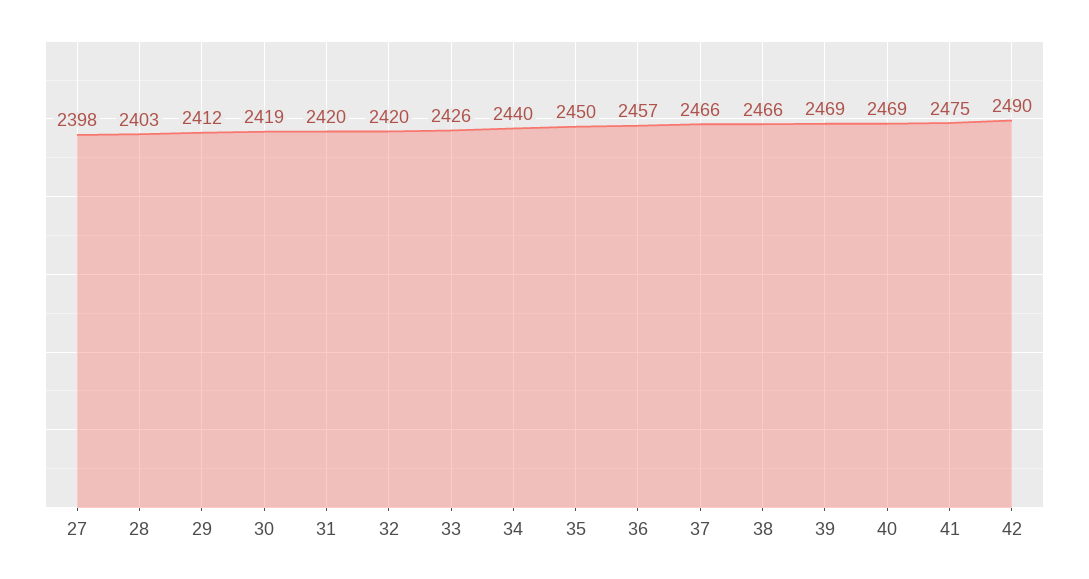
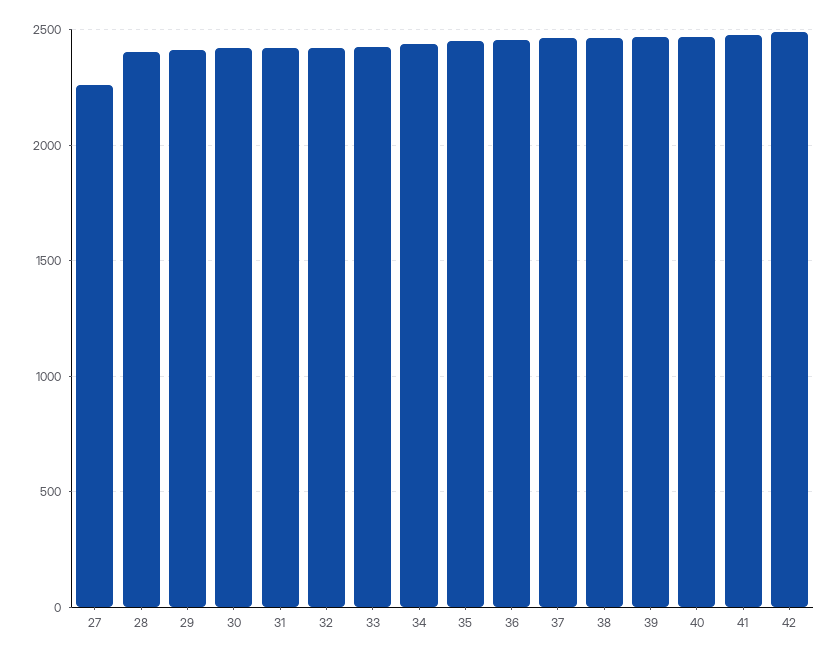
27: 2398 -> 2250

